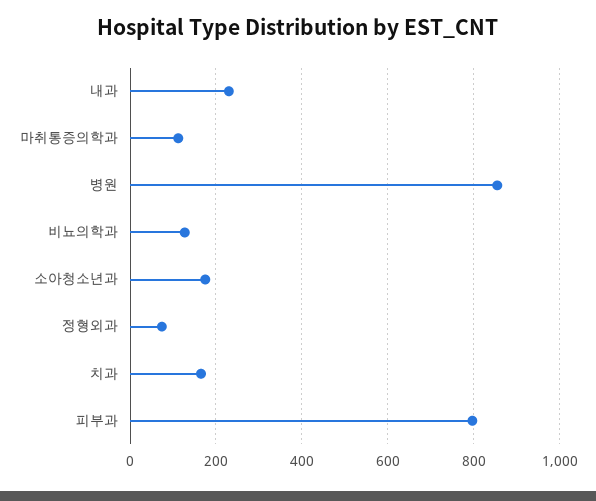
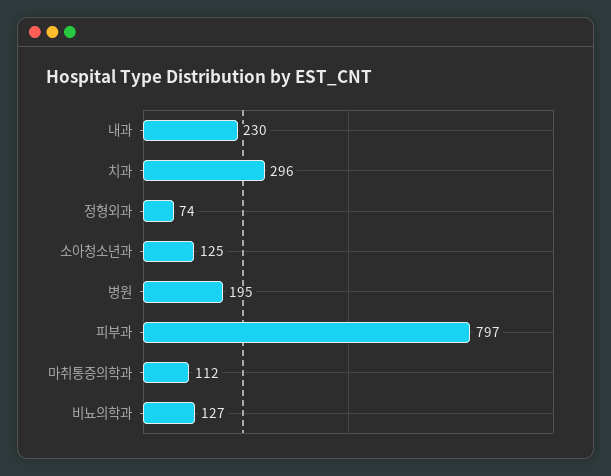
병원: 860 -> 195
소아청소년과: 180 -> 125
치과: 160 -> 296

